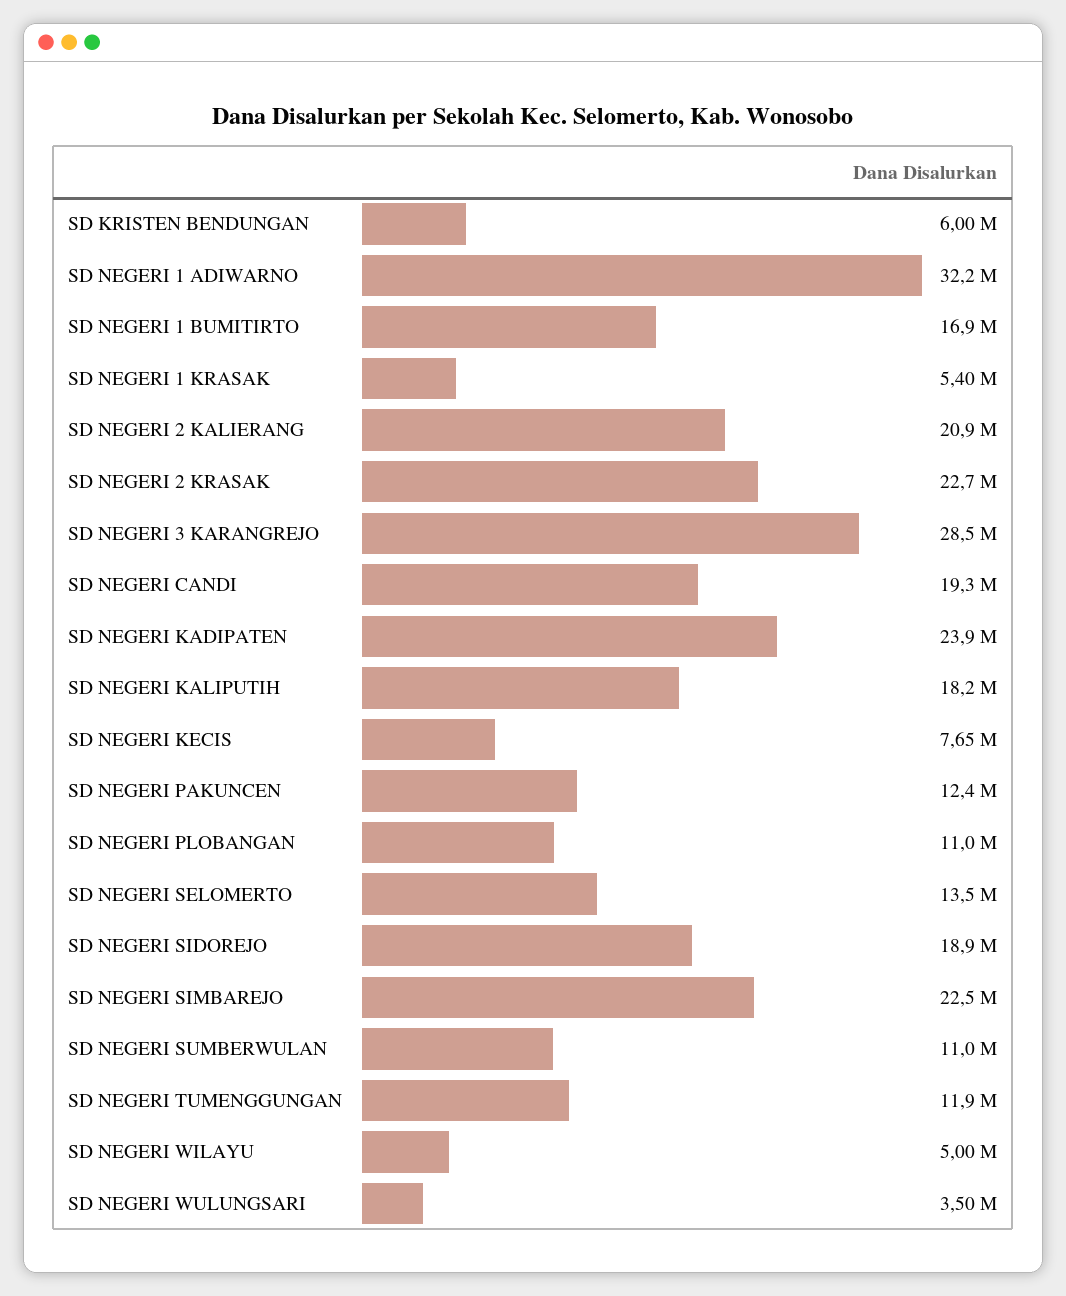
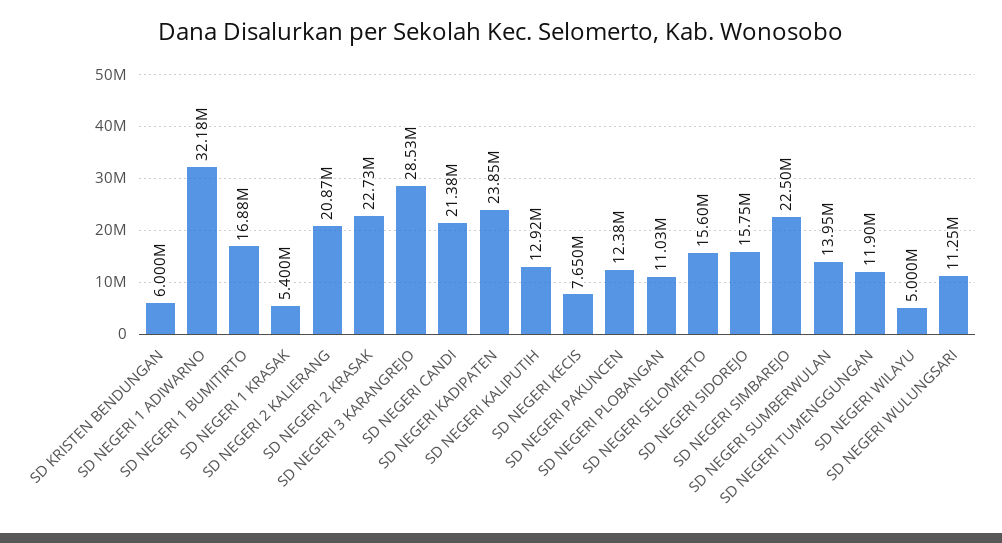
SD NEGERI CANDI: 19300000 -> 21380000
SD NEGERI KALIPUTIH: 18200000 -> 12920000
SD NEGERI SELOMERTO: 13500000 -> 15600000
SD NEGERI SIDOREJO: 18900000 -> 15750000
SD NEGERI SUMBERWULAN: 11000000 -> 13950000
SD NEGERI WULUNGSARI: 3500000 -> 11250000

